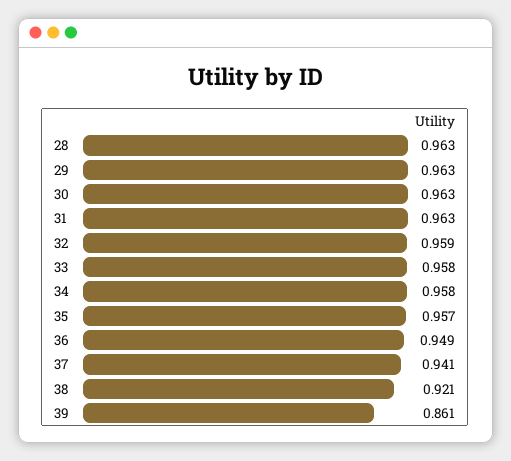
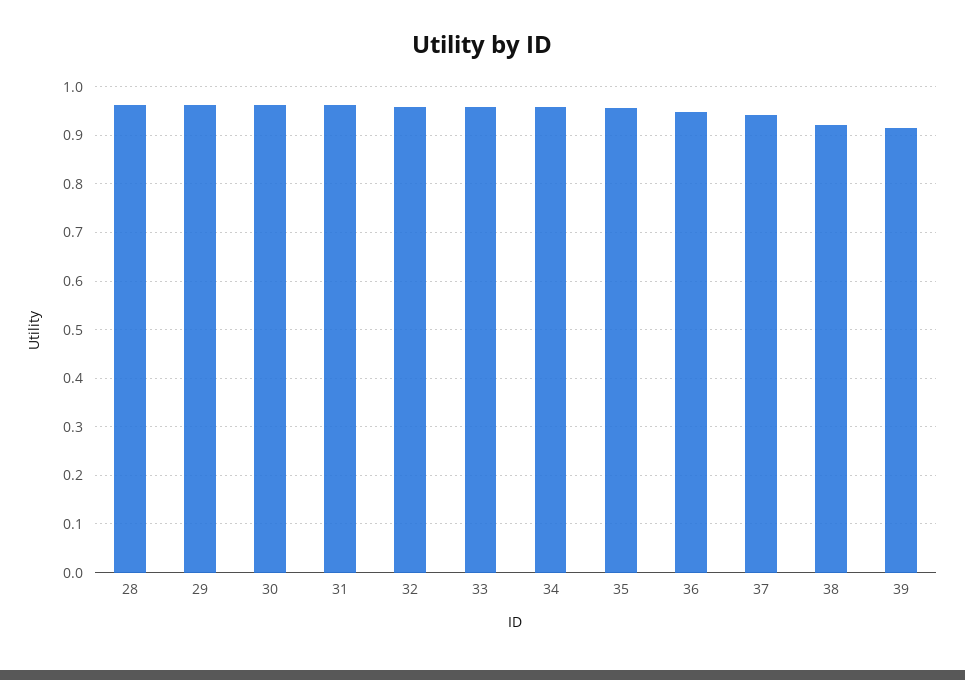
39: 0.861 -> 0.92

